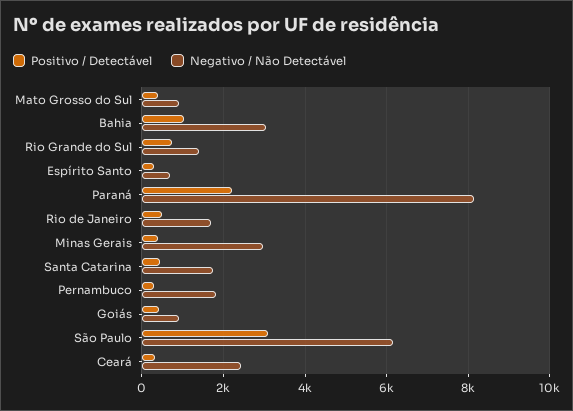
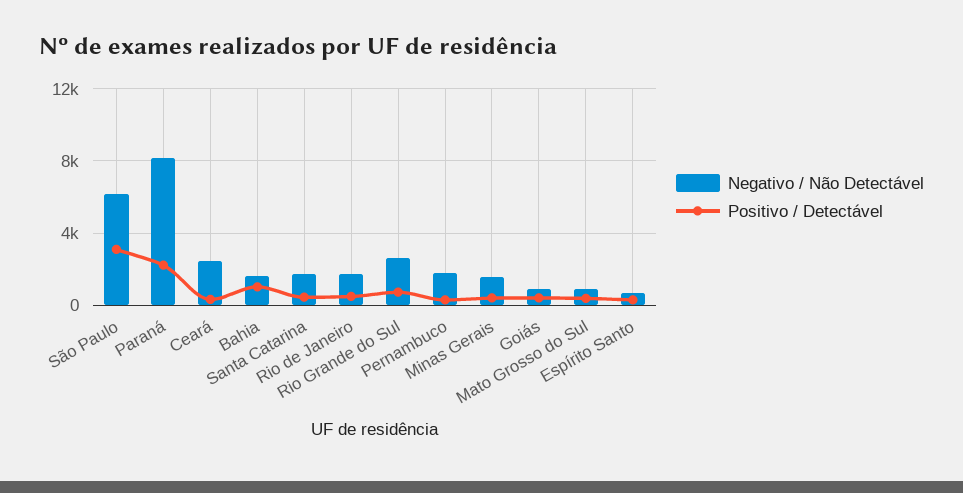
Negativo / Não Detectável, Bahia: 3000 -> 1500
Negativo / Não Detectável, Rio Grande do Sul: 1400 -> 2500
Negativo / Não Detectável, Minas Gerais: 3000 -> 1500

